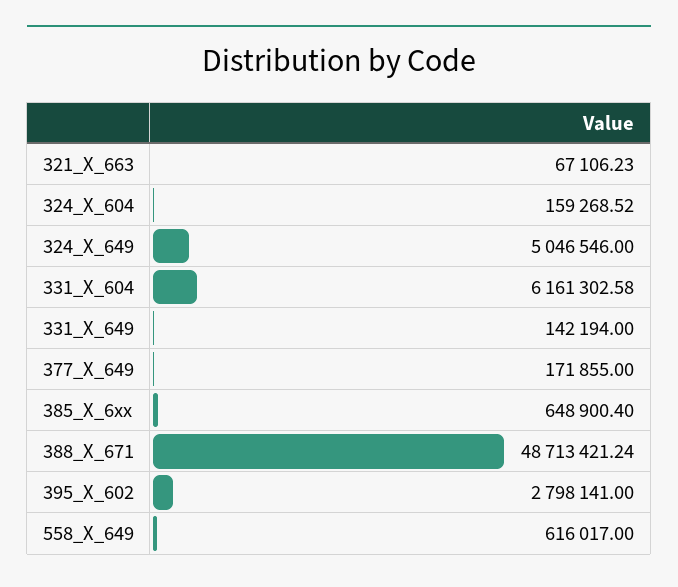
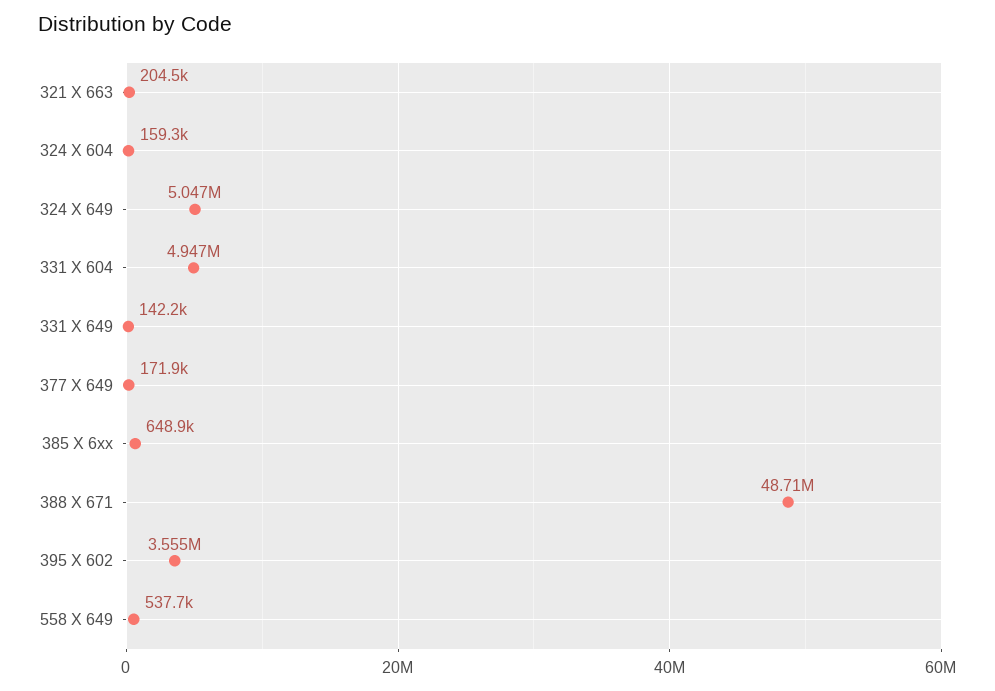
321_X_663: 67106.23 -> 204500
331_X_604: 6161302.58 -> 4947000
395_X_602: 2798141 -> 3555000
558_X_649: 616017 -> 537700

